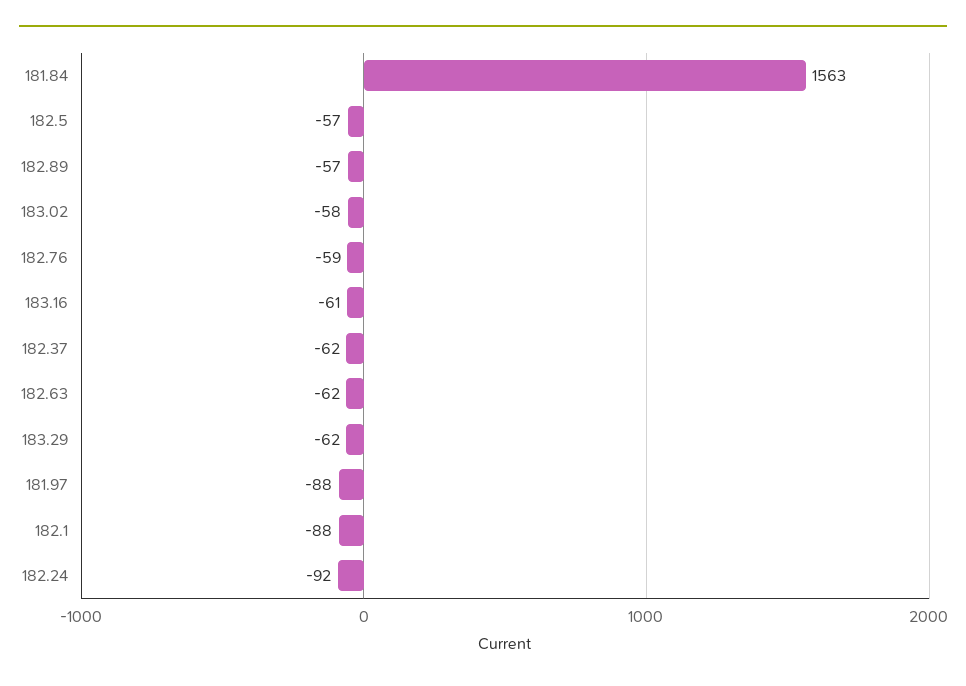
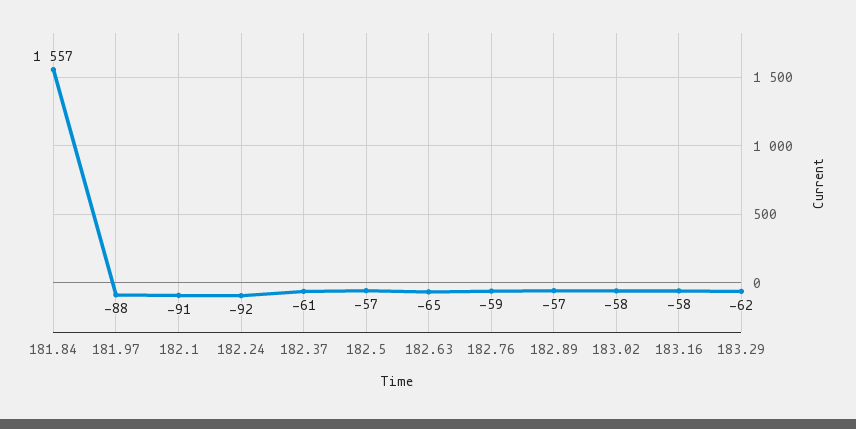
181.84: 1563 -> 1557
183.16: -61 -> -58
182.37: -62 -> -61
182.63: -62 -> -65
182.1: -88 -> -91

